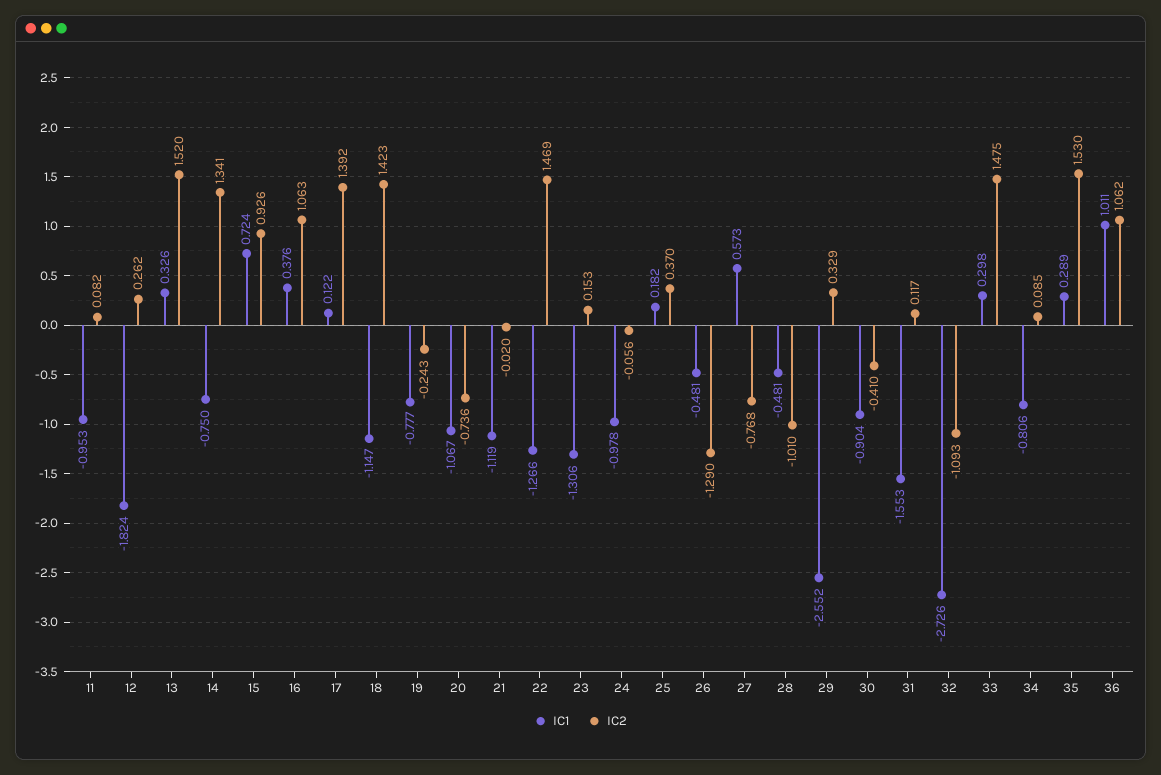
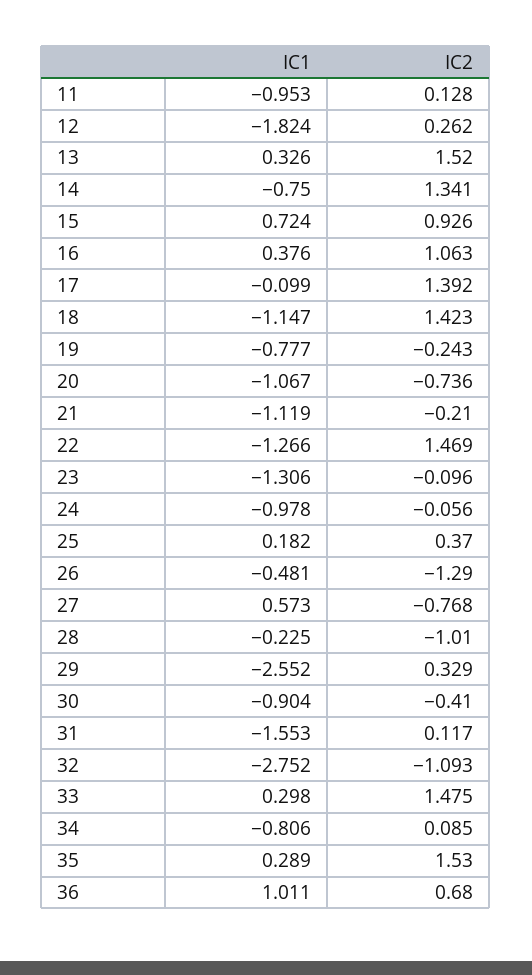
IC2, 11: 0.082 -> 0.128
IC1, 17: 0.122 -> -0.099
IC2, 21: -0.02 -> -0.21
IC2, 23: 0.153 -> -0.096
IC1, 28: -0.481 -> -0.225
IC1, 32: -2.726 -> -2.752
IC2, 36: 1.062 -> 0.68

